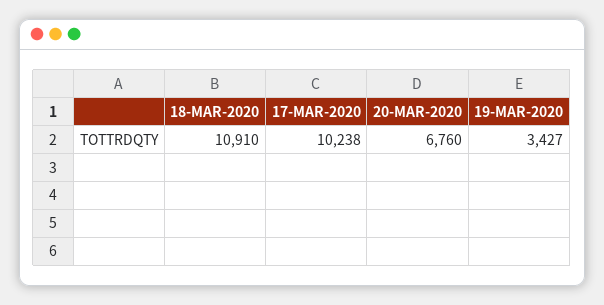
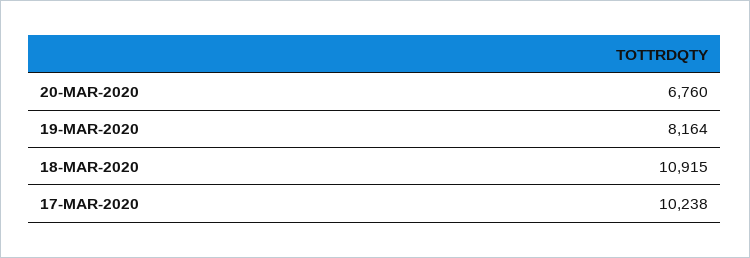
18-MAR-2020: 10910 -> 10915
19-MAR-2020: 3427 -> 8164

